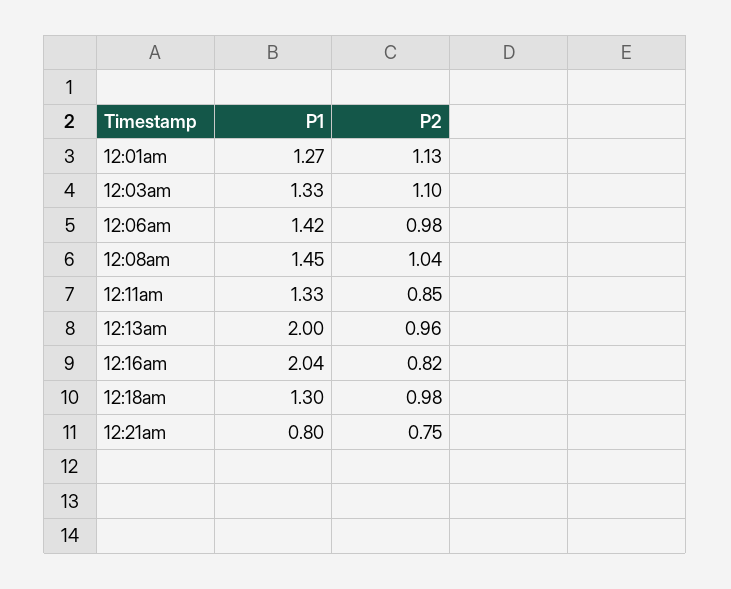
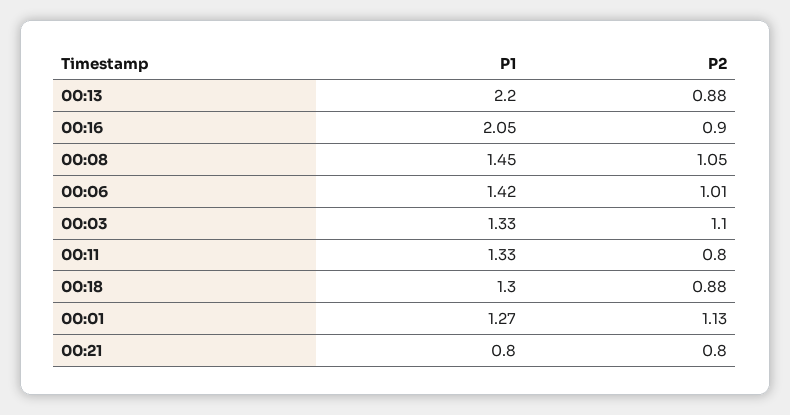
P2, 12:06am: 0.98 -> 1.01
P2, 12:08am: 1.04 -> 1.05
P2, 12:11am: 0.85 -> 0.8
P1, 12:13am: 2 -> 2.2
P2, 12:13am: 0.96 -> 0.88
P1, 12:16am: 2.04 -> 2.05
P2, 12:16am: 0.82 -> 0.9
P2, 12:18am: 0.98 -> 0.88
P2, 12:21am: 0.75 -> 0.8

